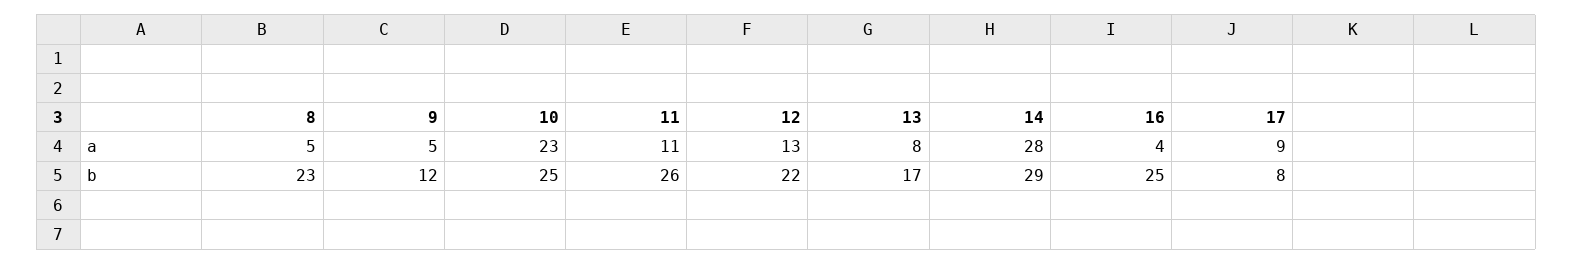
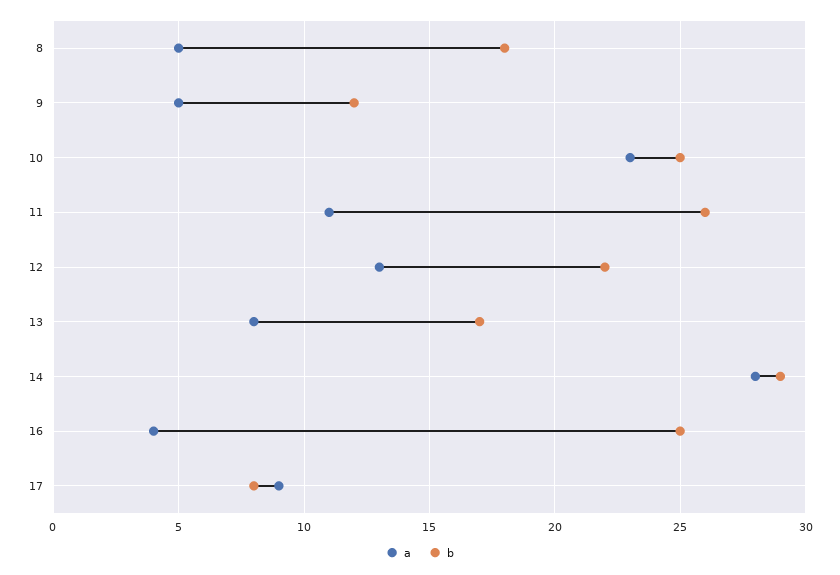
b, 8: 23 -> 18

